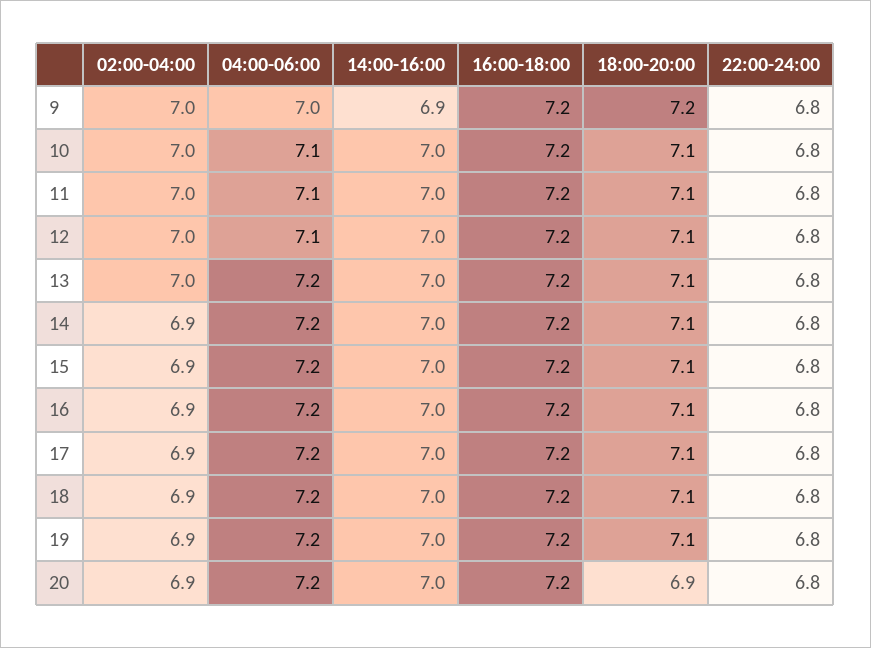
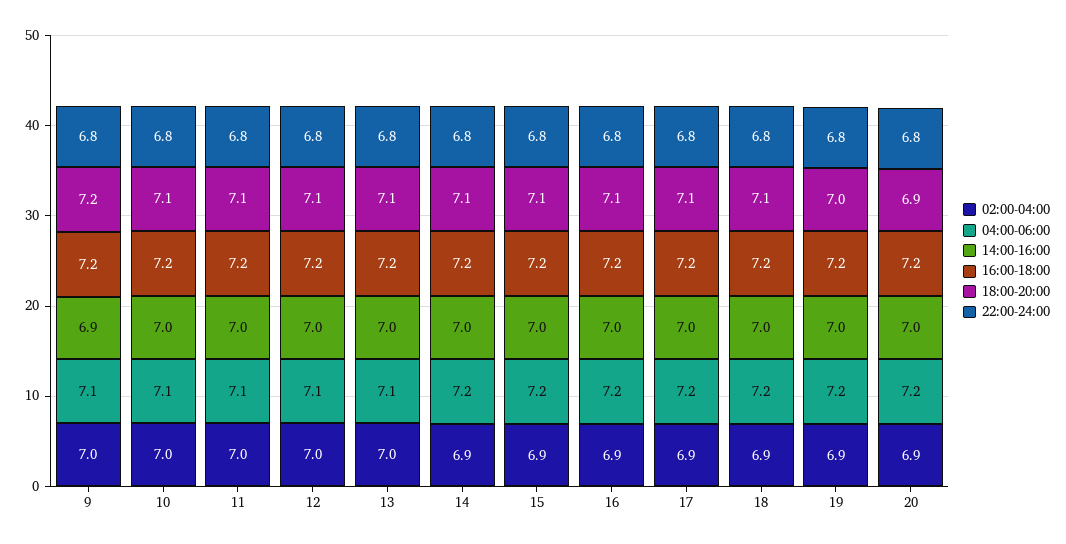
04:00-06:00, 9: 7 -> 7.1
04:00-06:00, 13: 7.2 -> 7.1
18:00-20:00, 19: 7.1 -> 7

